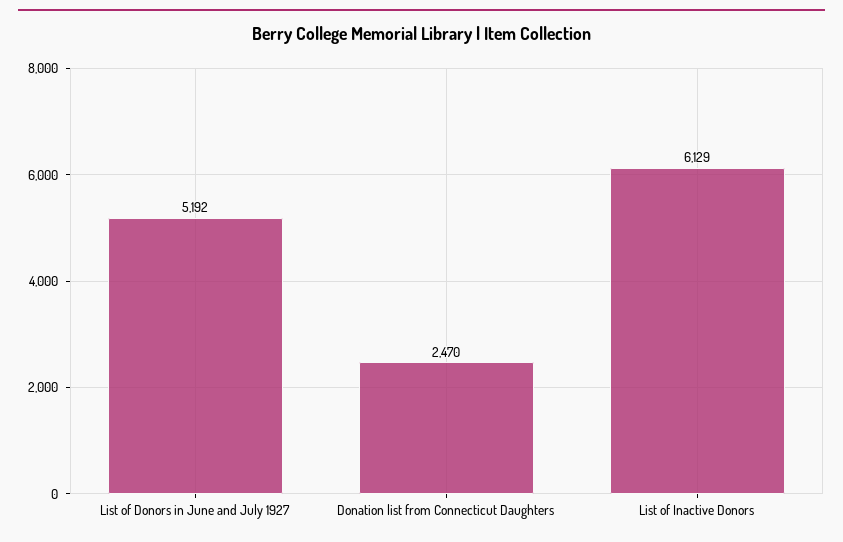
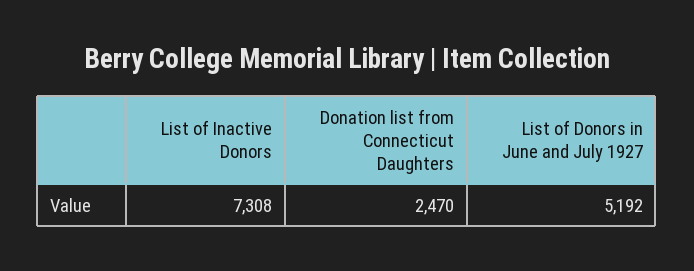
List of Inactive Donors: 6129 -> 7308

